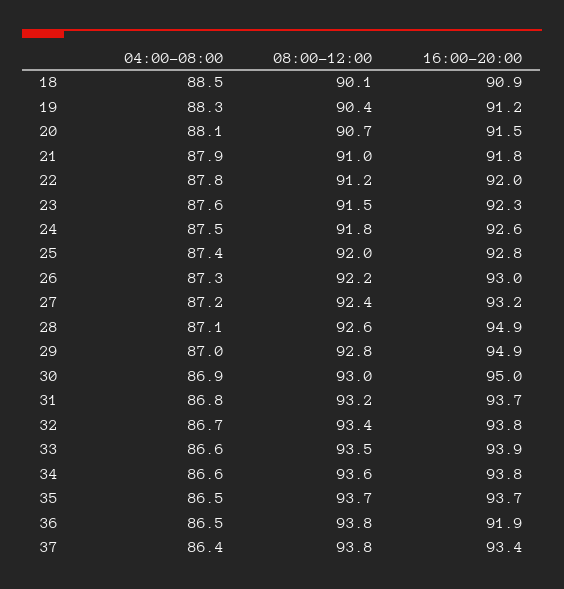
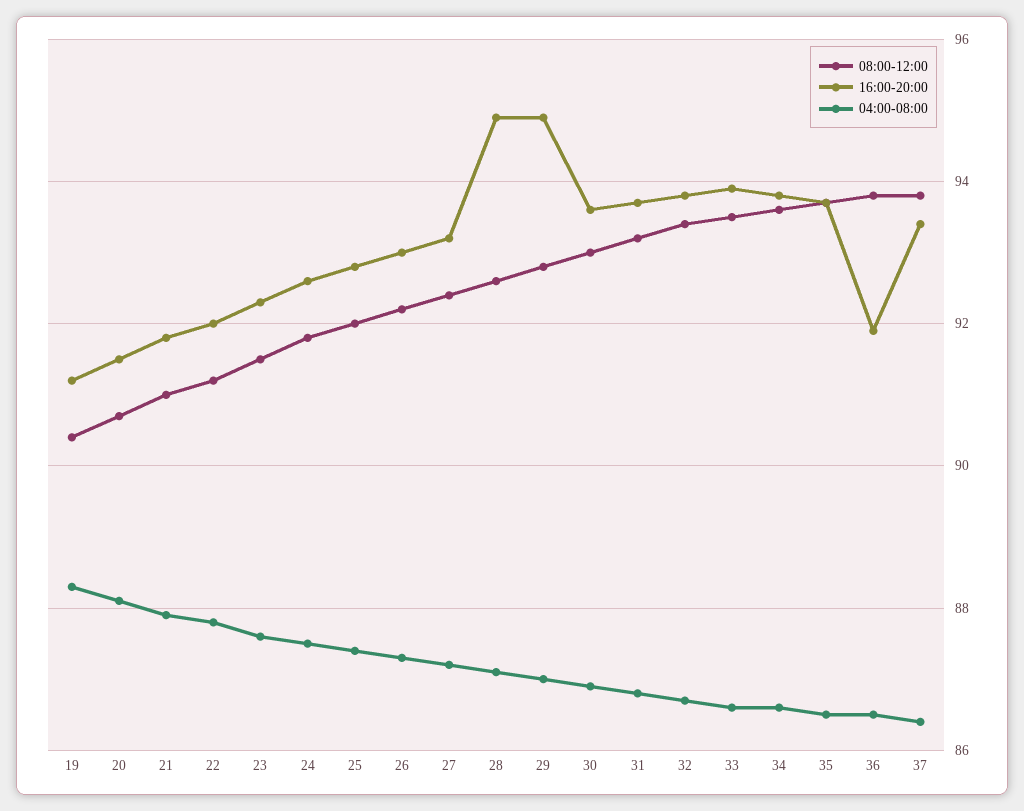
04:00-08:00, 18: 88.5 -> none
08:00-12:00, 18: 90.1 -> none
16:00-20:00, 18: 90.9 -> none
16:00-20:00, 30: 95 -> 93.5

